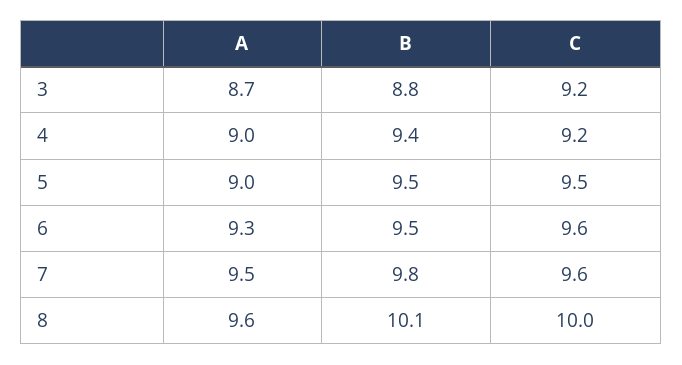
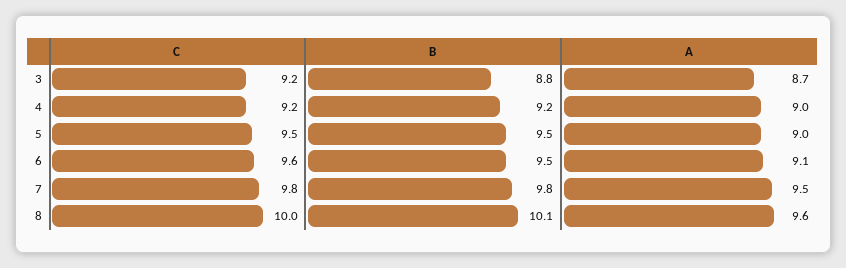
B, 4: 9.4 -> 9.2
A, 6: 9.3 -> 9.1
C, 7: 9.6 -> 9.8

